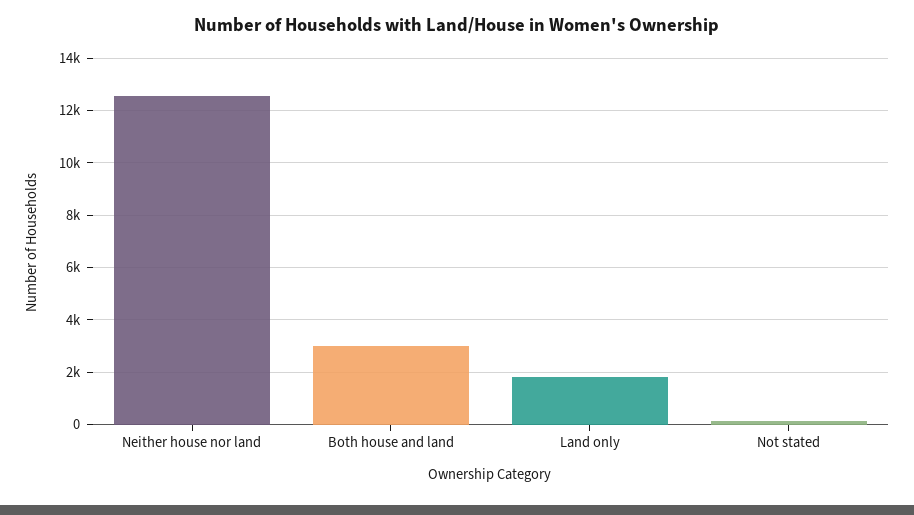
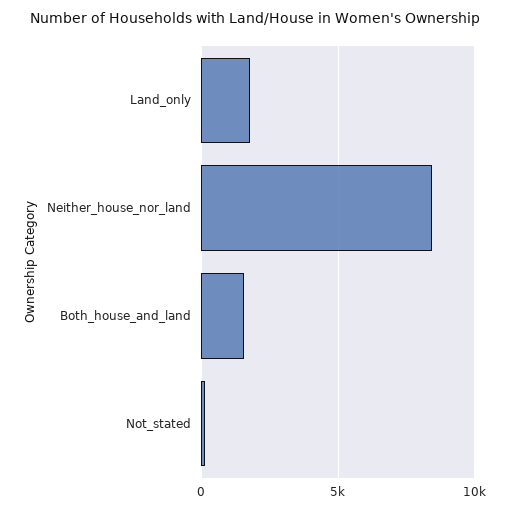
Neither house nor land: 12500 -> 8500
Both house and land: 3000 -> 1500

